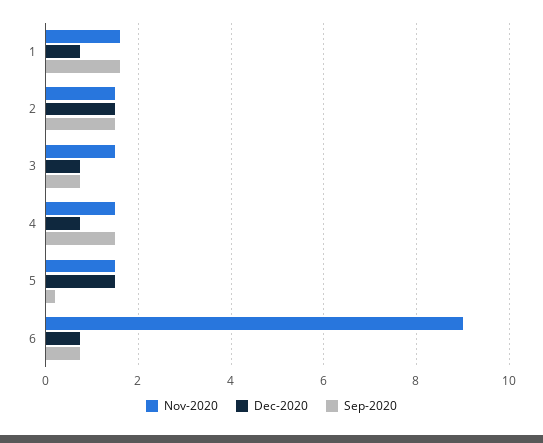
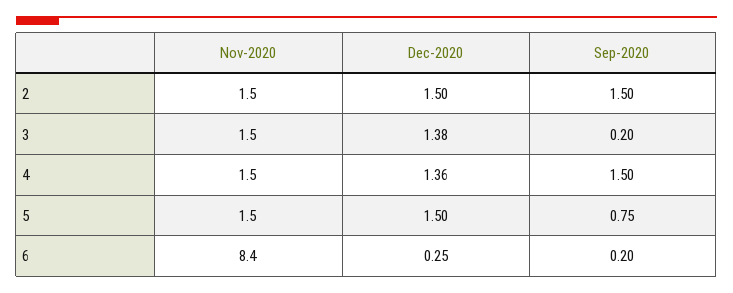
Nov-2020, 1: 1.6 -> none
Dec-2020, 1: 0.8 -> none
Sep-2020, 1: 1.6 -> none
Dec-2020, 3: 0.8 -> 1.38
Sep-2020, 3: 0.8 -> 0.2
Dec-2020, 4: 0.8 -> 1.36
Sep-2020, 5: 0.2 -> 0.75
Nov-2020, 6: 9 -> 8.4
Dec-2020, 6: 0.8 -> 0.25
Sep-2020, 6: 0.8 -> 0.2

